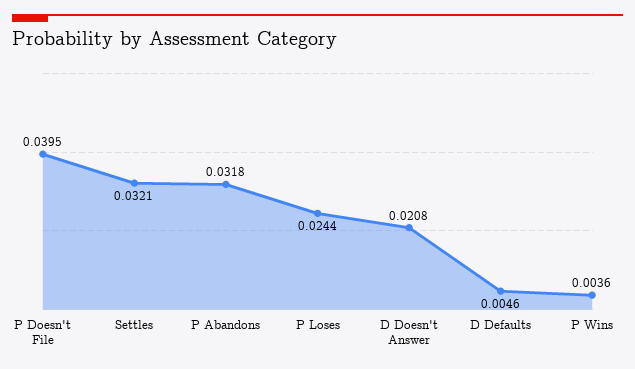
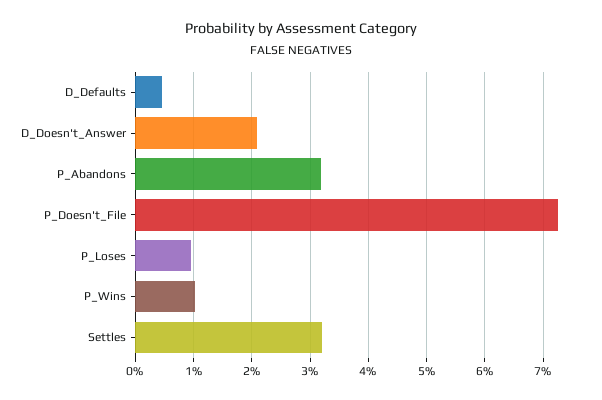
P Doesn't File: 0.0395 -> 0.072
P Loses: 0.0244 -> 0.01
P Wins: 0.0036 -> 0.01

